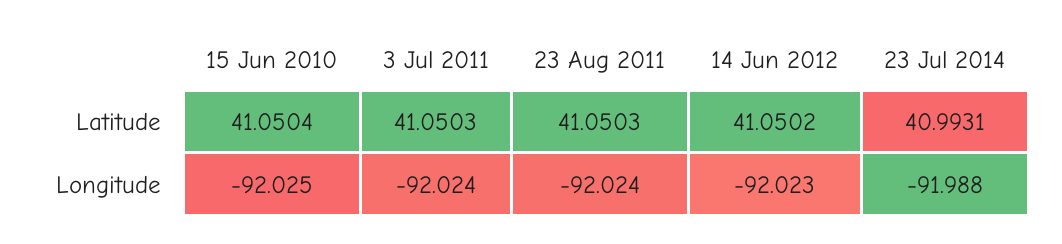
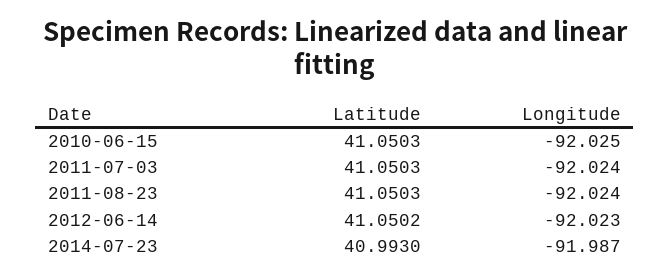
15 Jun 2010, Latitude: 41.0504 -> 41.0503
23 Jul 2014, Latitude: 40.9931 -> 40.993
23 Jul 2014, Longitude: -91.988 -> -91.987

